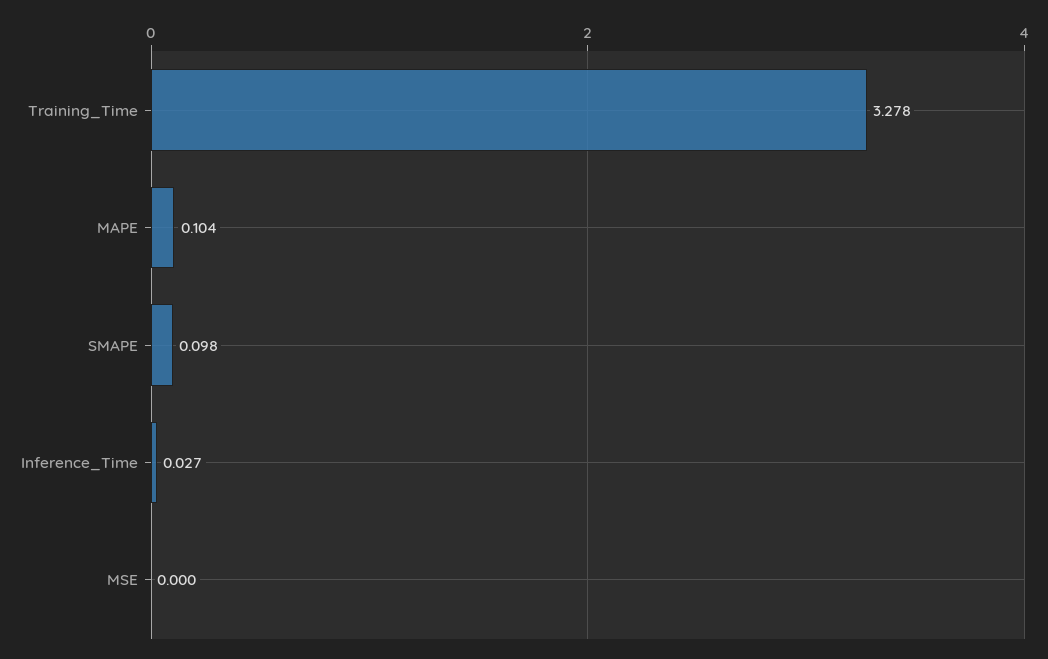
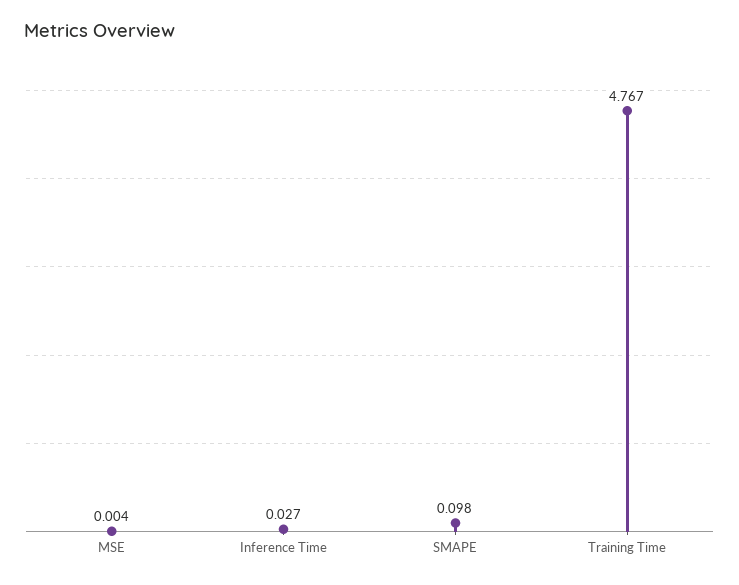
Training_Time: 3.278 -> 4.767
MAPE: 0.104 -> none
MSE: 0 -> 0.004

